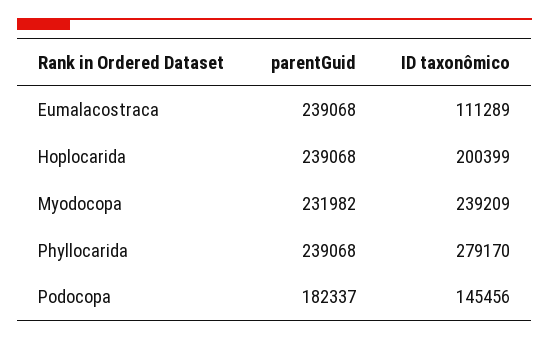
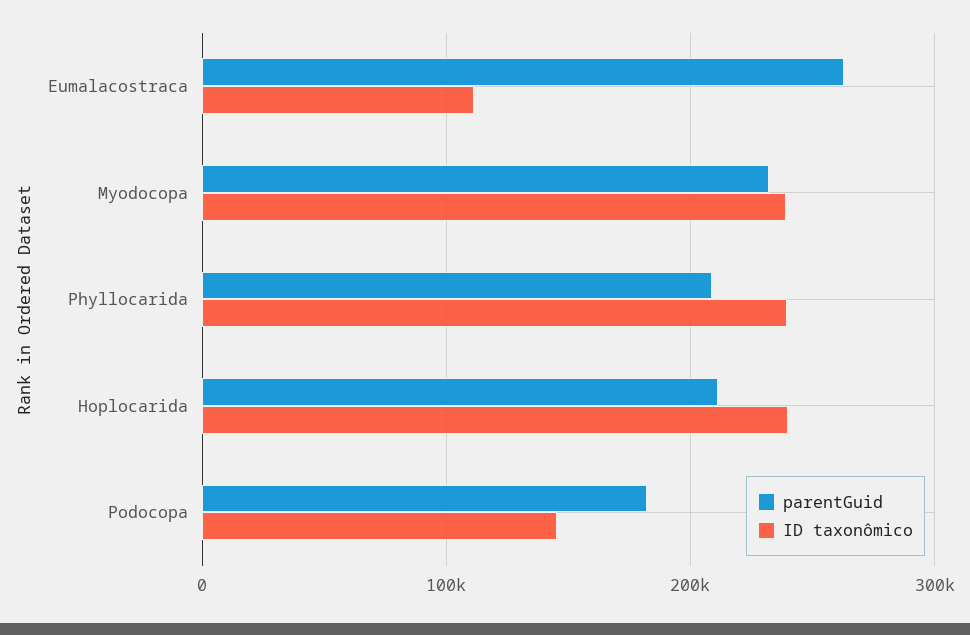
parentGuid, Eumalacostraca: 239068 -> 260000
parentGuid, Hoplocarida: 239068 -> 210000
ID taxonômico, Hoplocarida: 200399 -> 240000
parentGuid, Phyllocarida: 239068 -> 210000
ID taxonômico, Phyllocarida: 279170 -> 240000

